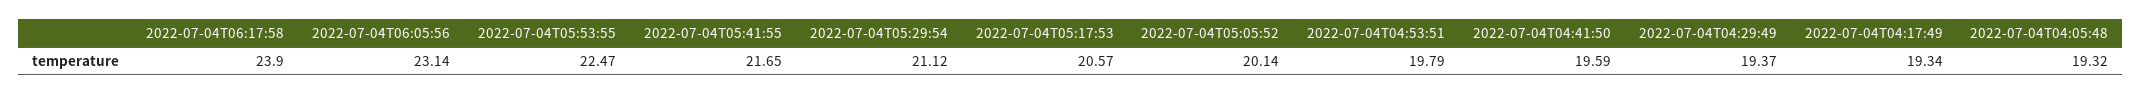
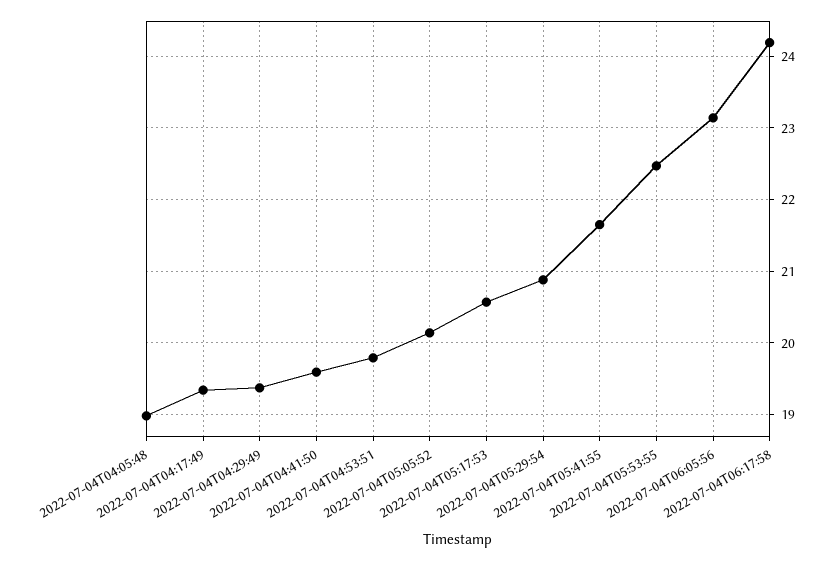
2022-07-04T06:17:58: 23.9 -> 24.2
2022-07-04T05:29:54: 21.12 -> 20.9
2022-07-04T04:05:48: 19.32 -> 19

